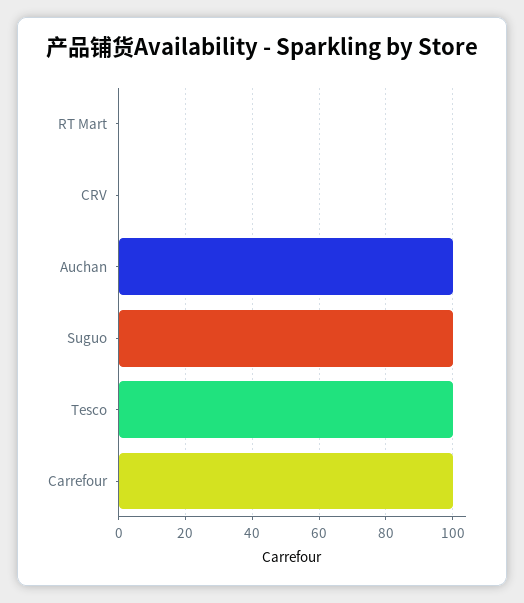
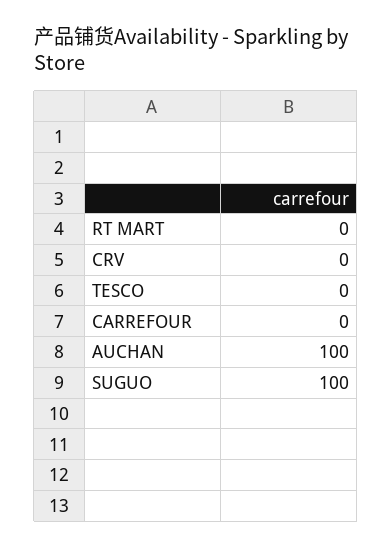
Tesco: 100 -> 0
Carrefour: 100 -> 0

